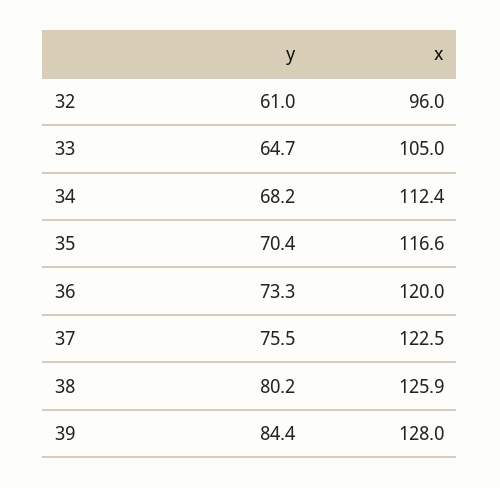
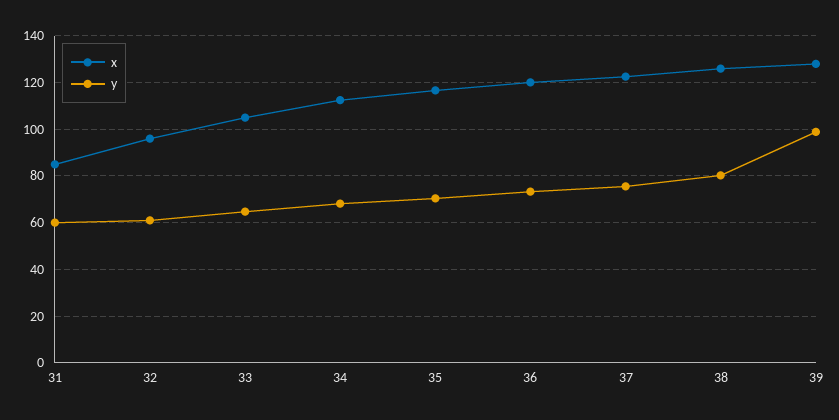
y, 39: 84.4 -> 100
x, 31: none -> 85
y, 31: none -> 60

